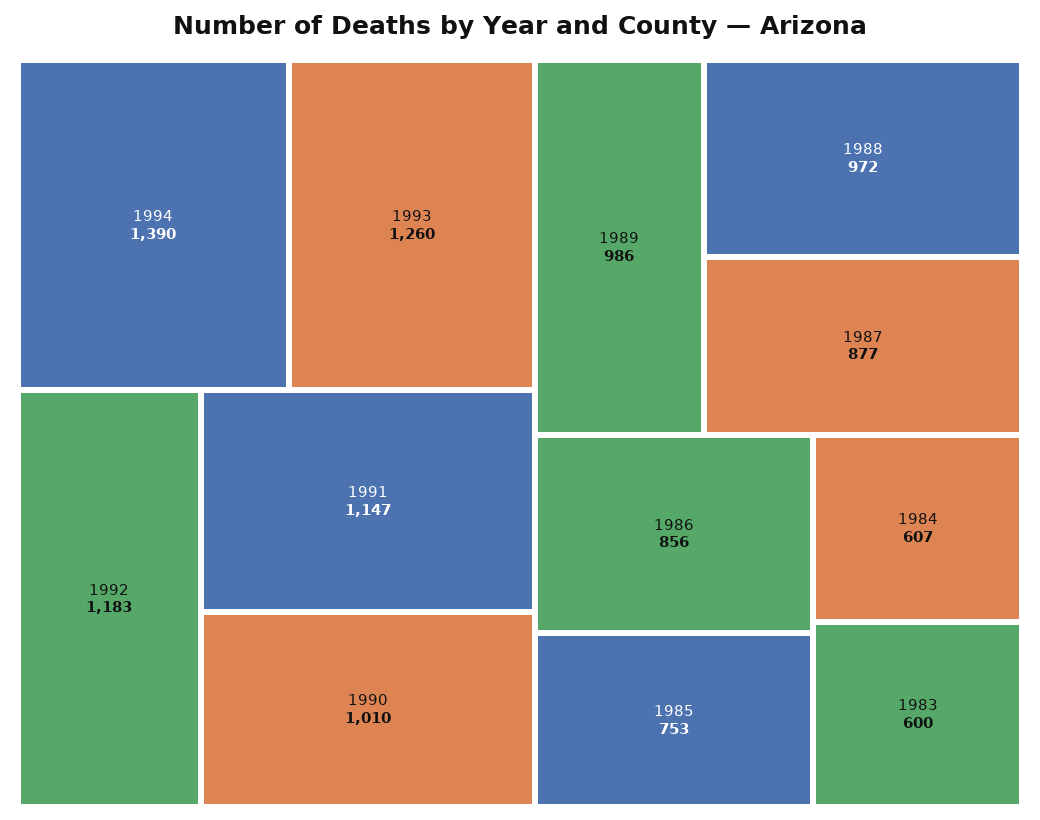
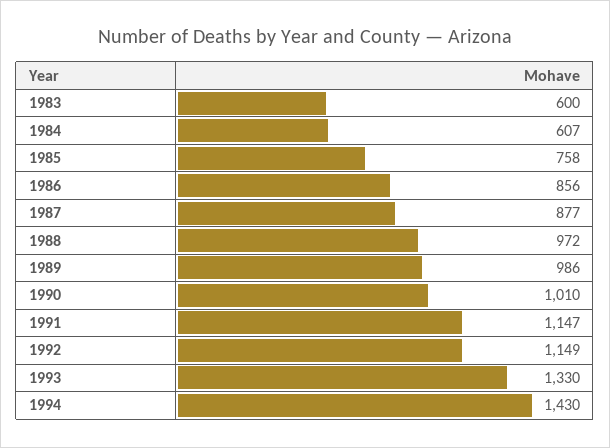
1994: 1390 -> 1430
1993: 1260 -> 1330
1992: 1183 -> 1149
1985: 753 -> 758

